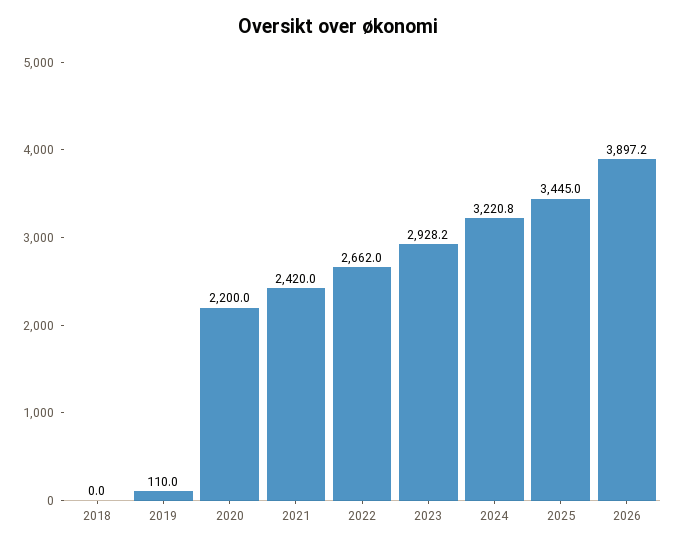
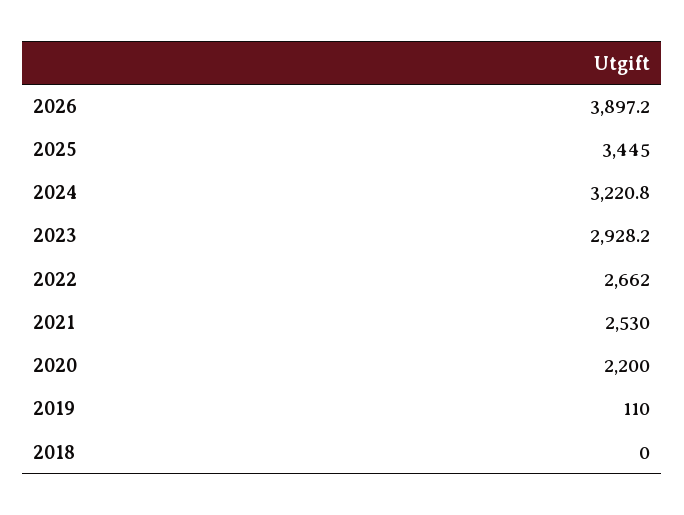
2021: 2420 -> 2530

